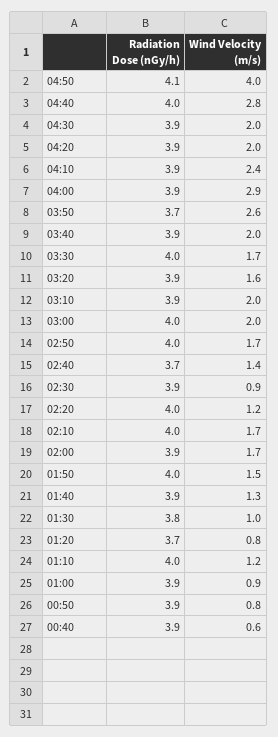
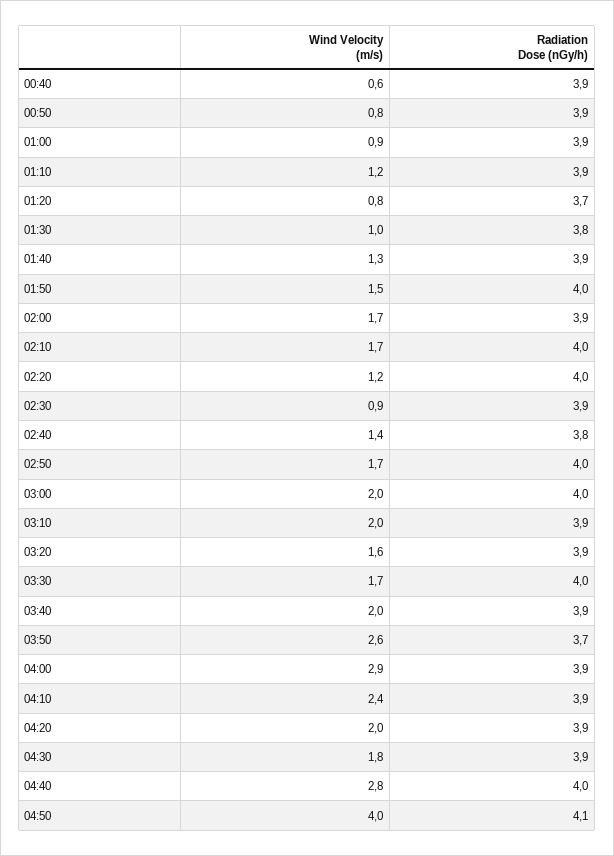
Wind Velocity (m/s), 04:30: 2 -> 1.8
Radiation Dose (nGy/h), 02:40: 3.7 -> 3.8
Radiation Dose (nGy/h), 01:10: 4 -> 3.9

